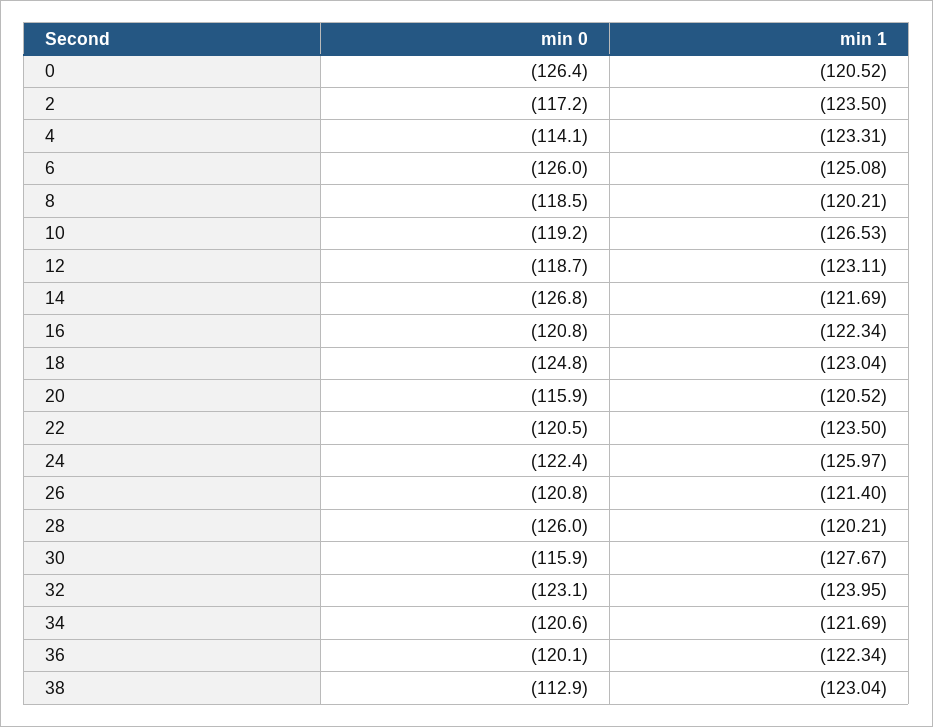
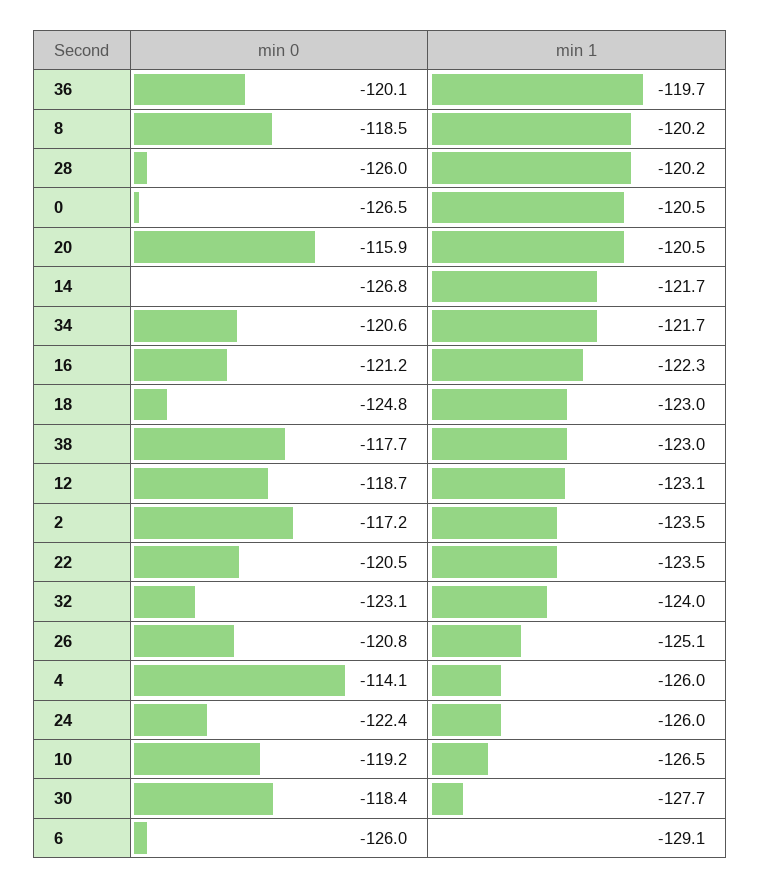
min 0, 0: -126.4 -> -126.5
min 1, 4: -123.31 -> -126
min 1, 6: -125.08 -> -129.1
min 0, 16: -120.8 -> -121.2
min 1, 26: -121.4 -> -125.1
min 0, 30: -115.9 -> -118.4
min 1, 36: -122.34 -> -119.7
min 0, 38: -112.9 -> -117.7

